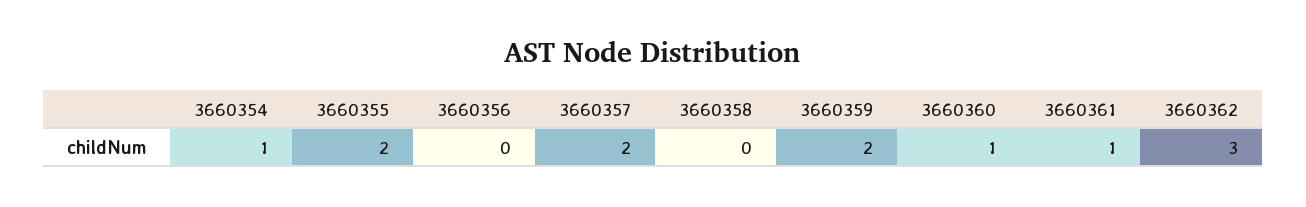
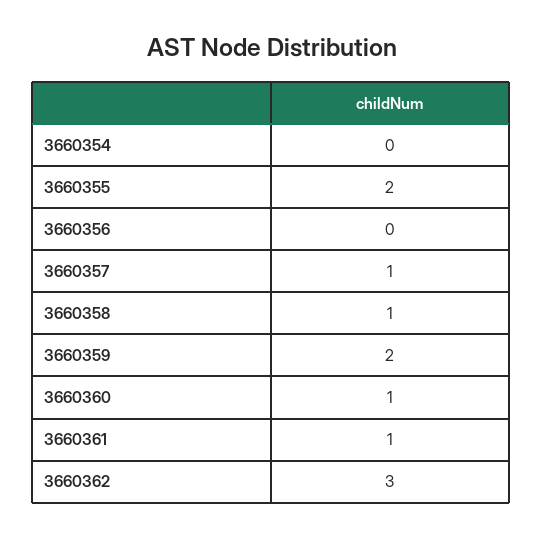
3660354: 1 -> 0
3660357: 2 -> 1
3660358: 0 -> 1

